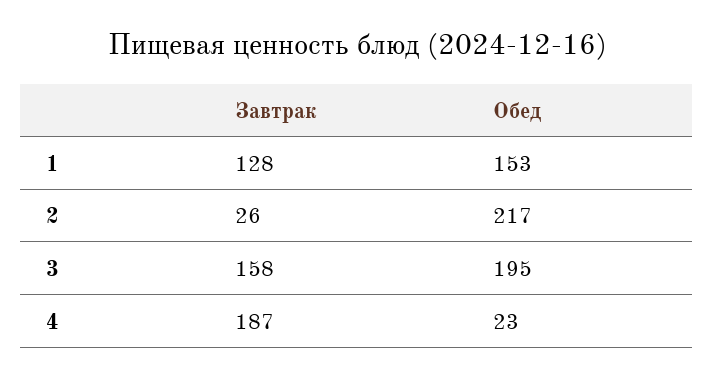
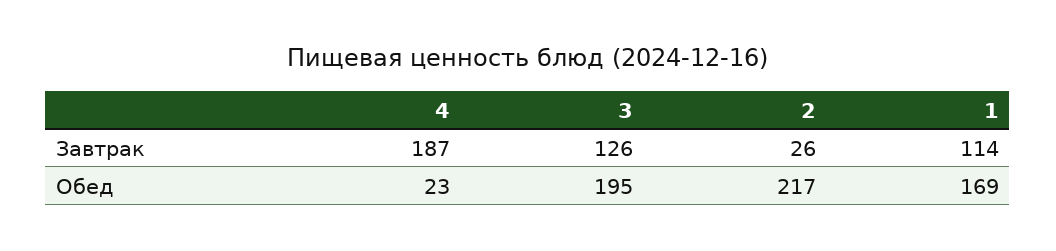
Завтрак, 1: 128 -> 114
Обед, 1: 153 -> 169
Завтрак, 3: 158 -> 126

